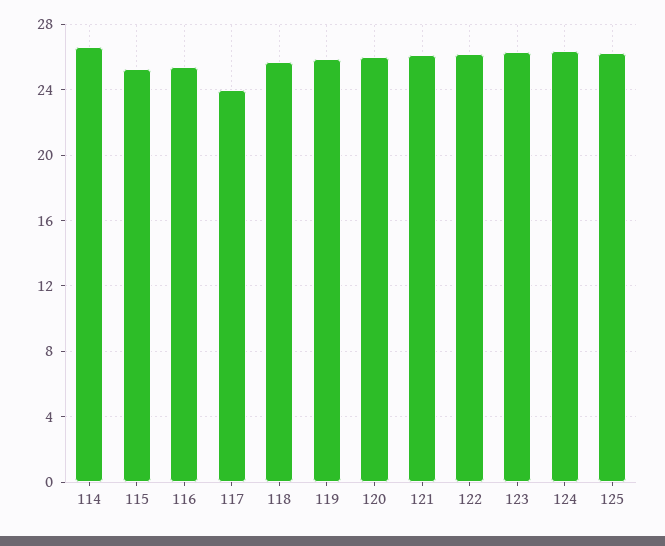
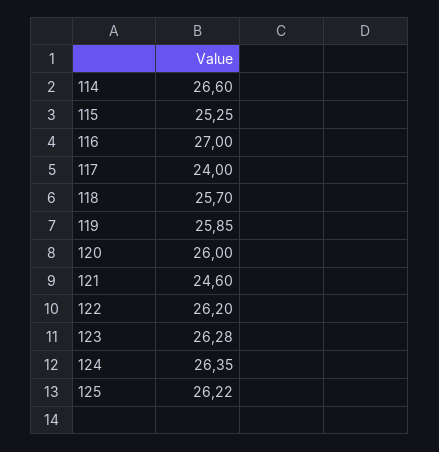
116: 25.5 -> 27
121: 26 -> 24.6

